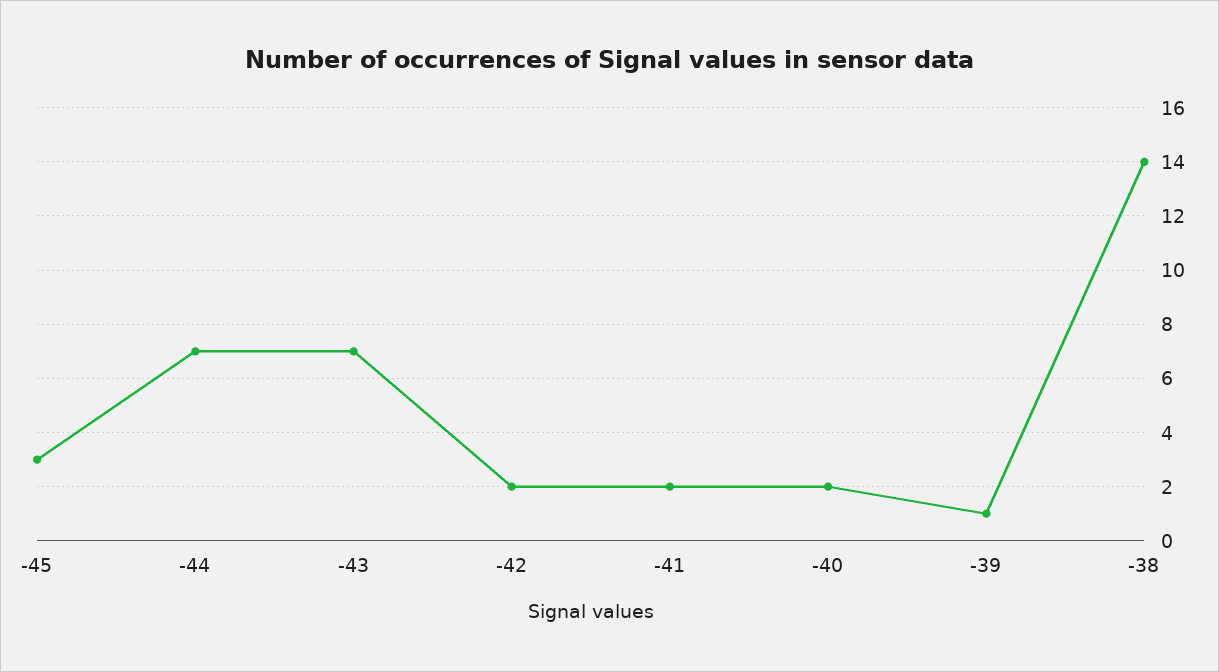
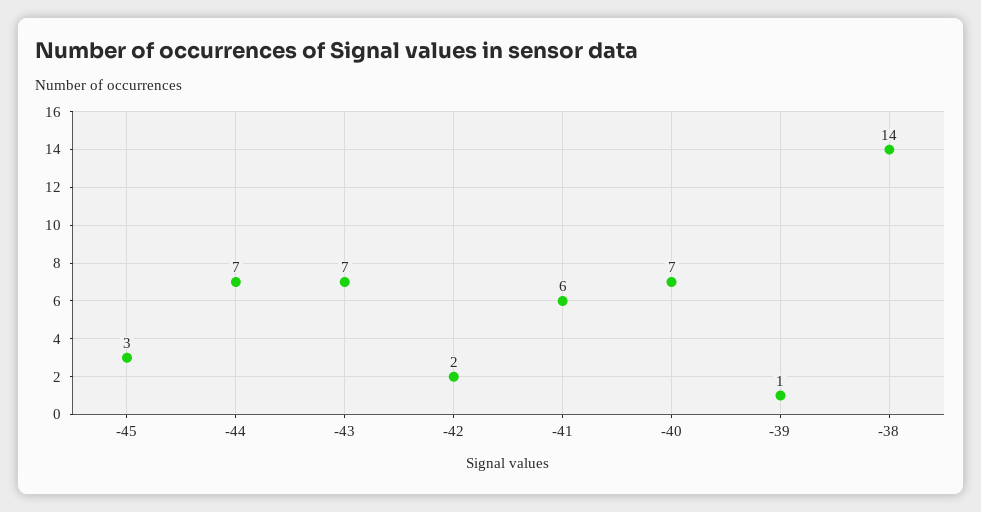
-41: 2 -> 6
-40: 2 -> 7

